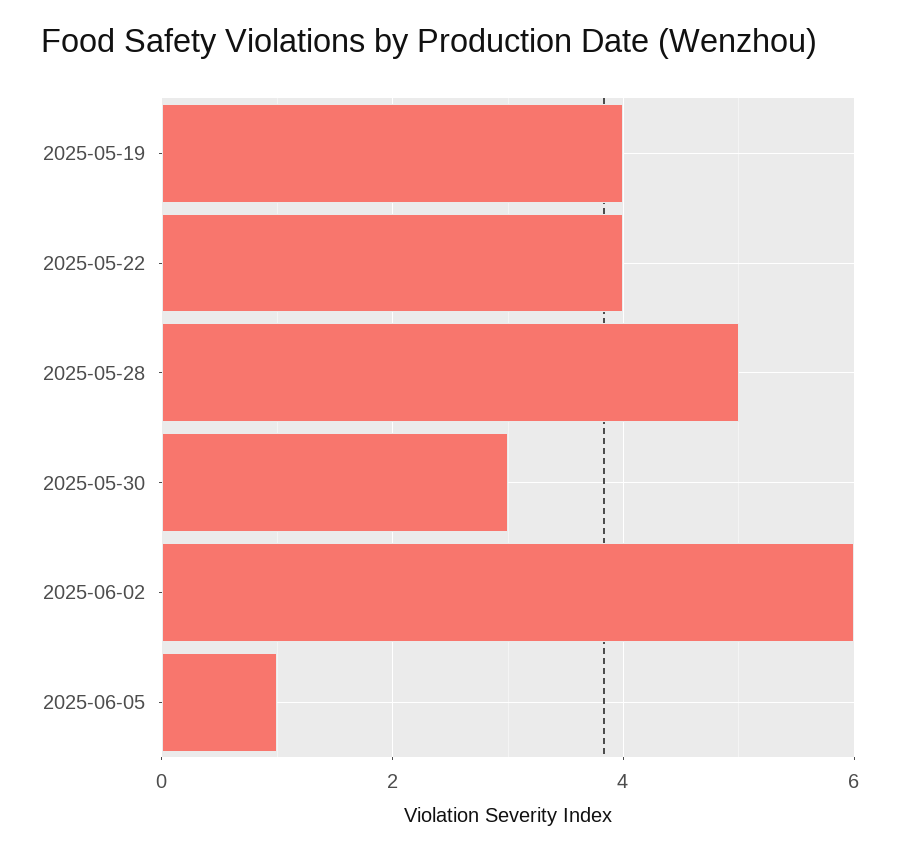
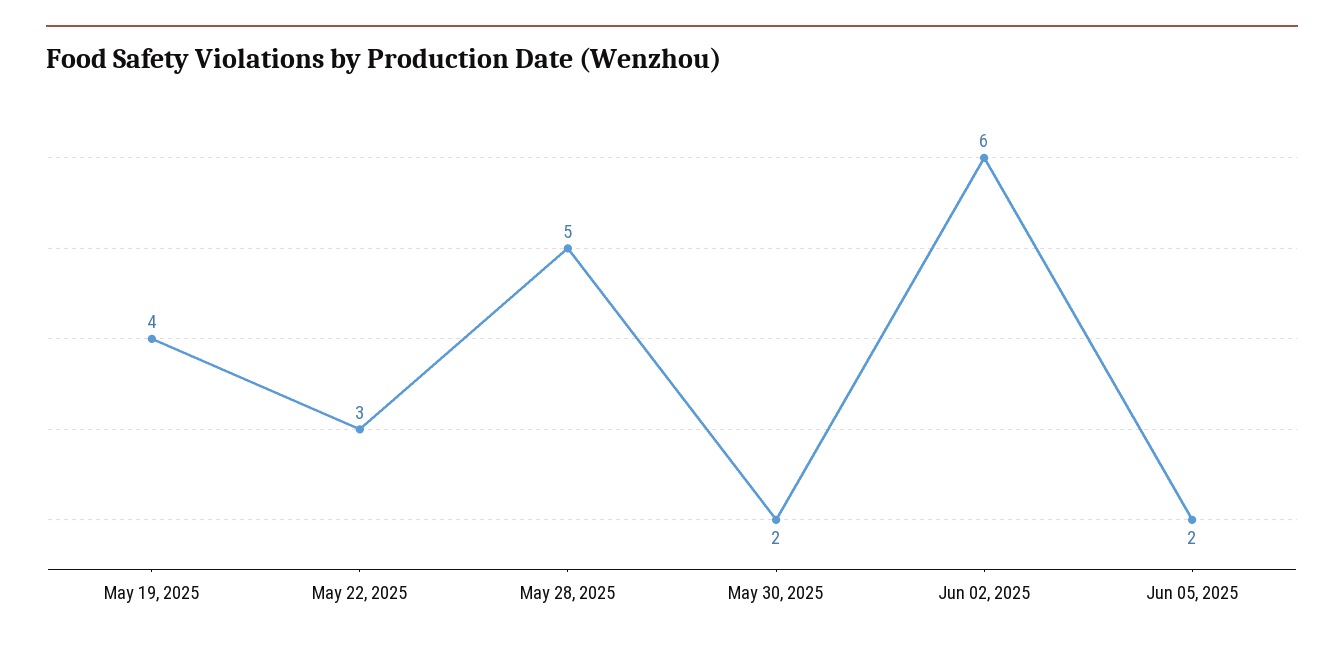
2025-05-22: 4 -> 3
2025-05-30: 3 -> 2
2025-06-05: 1 -> 2

